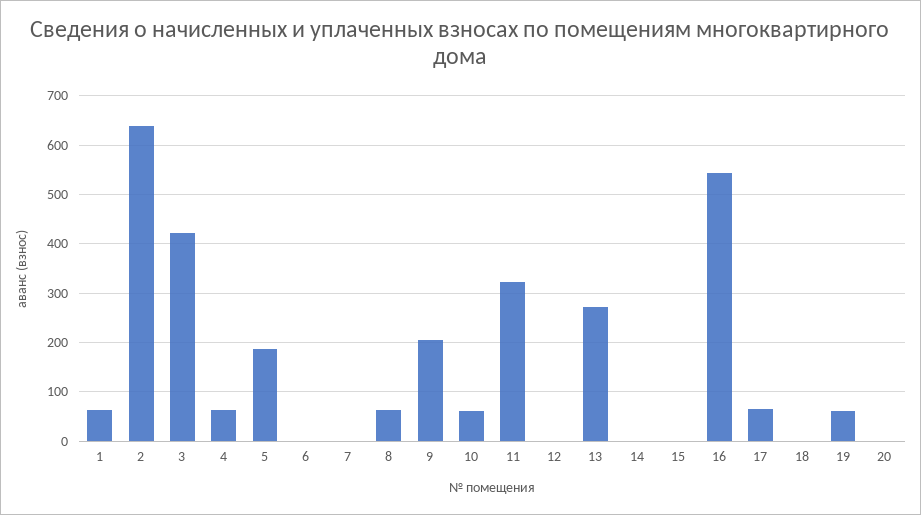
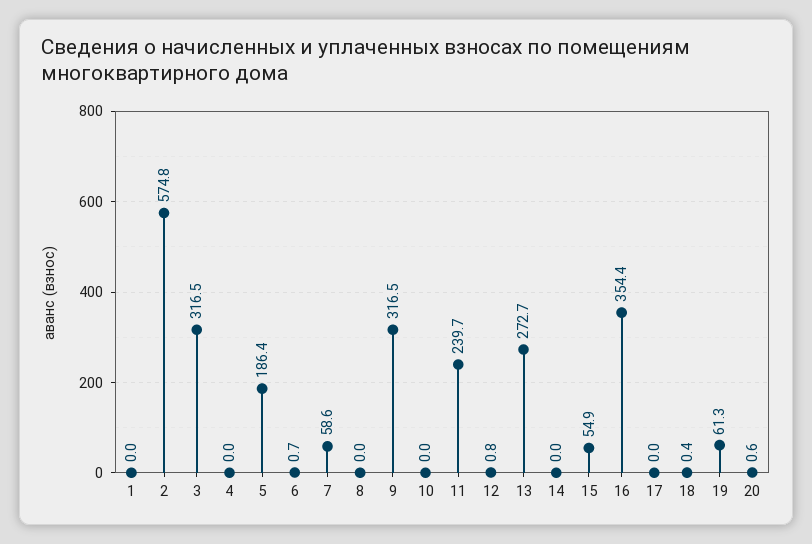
1: 60 -> 0
2: 640 -> 574.8
3: 420 -> 316.5
4: 60 -> 0
7: 0 -> 58.6
8: 60 -> 0
9: 200 -> 316.5
10: 60 -> 0
11: 320 -> 239.7
15: 0 -> 54.9
16: 540 -> 354.4
17: 60 -> 0

